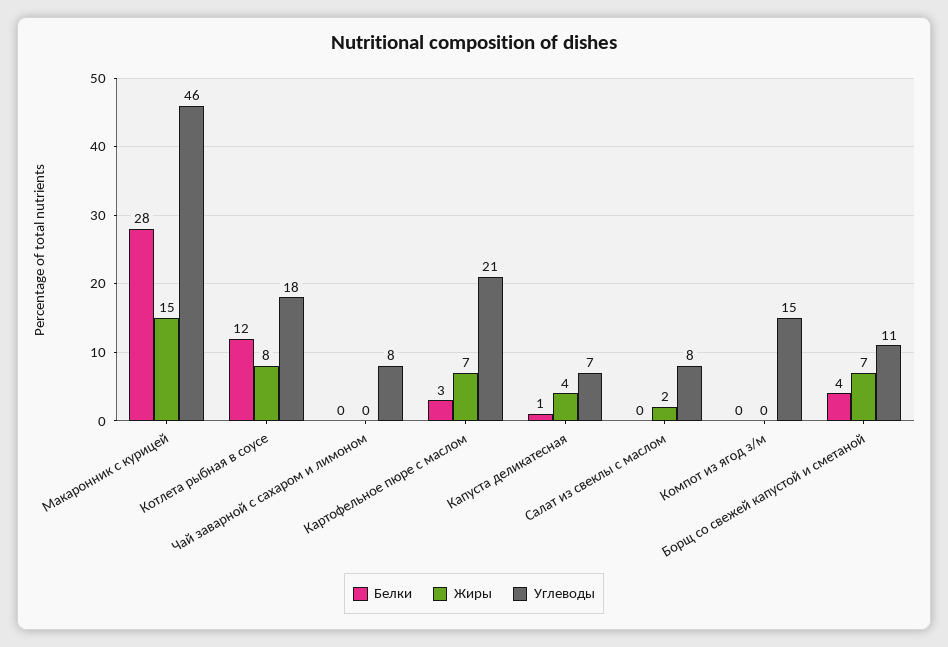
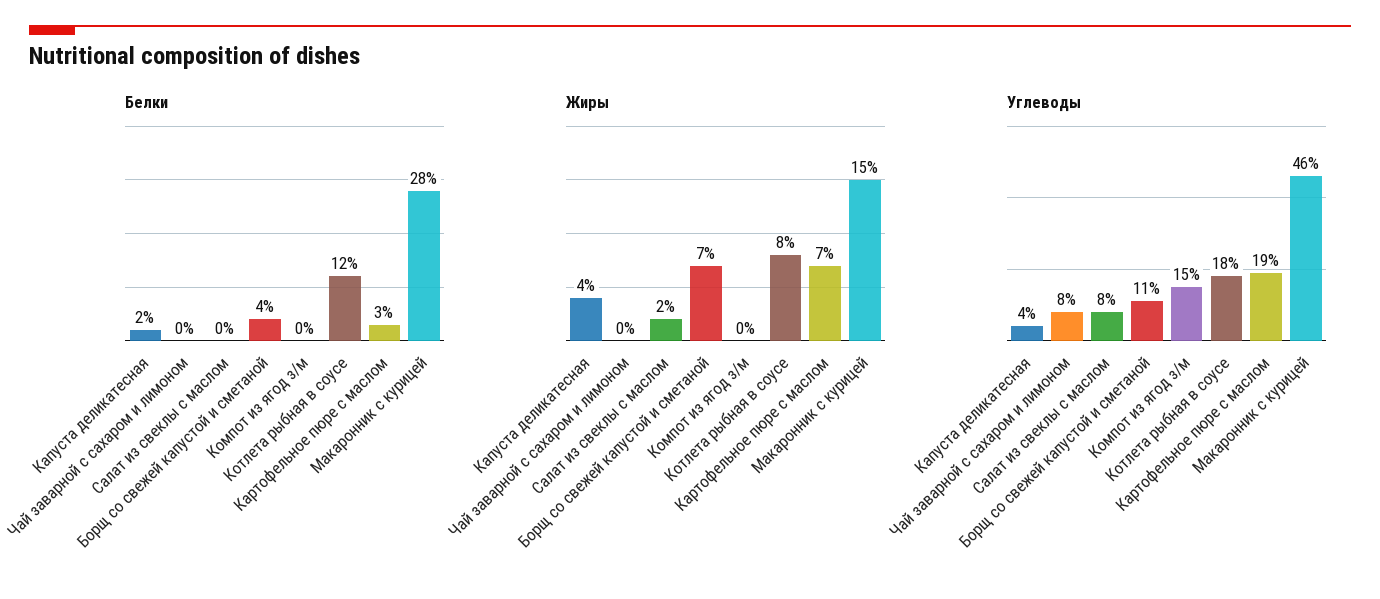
Углеводы, Картофельное пюре с маслом: 21 -> 19
Белки, Капуста деликатесная: 1 -> 2
Углеводы, Капуста деликатесная: 7 -> 4

